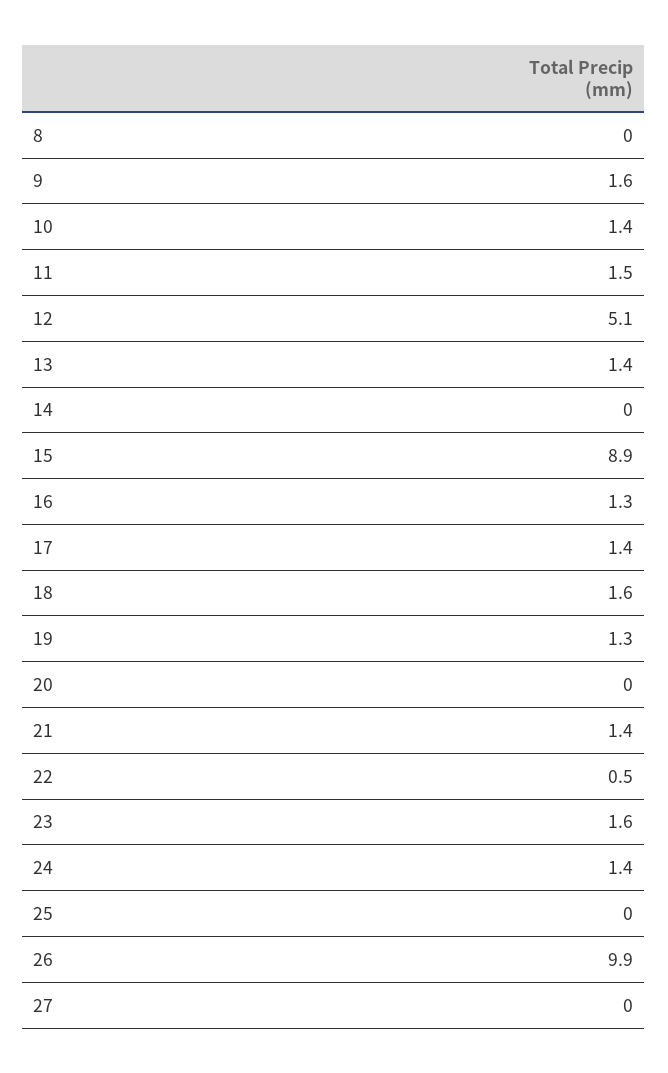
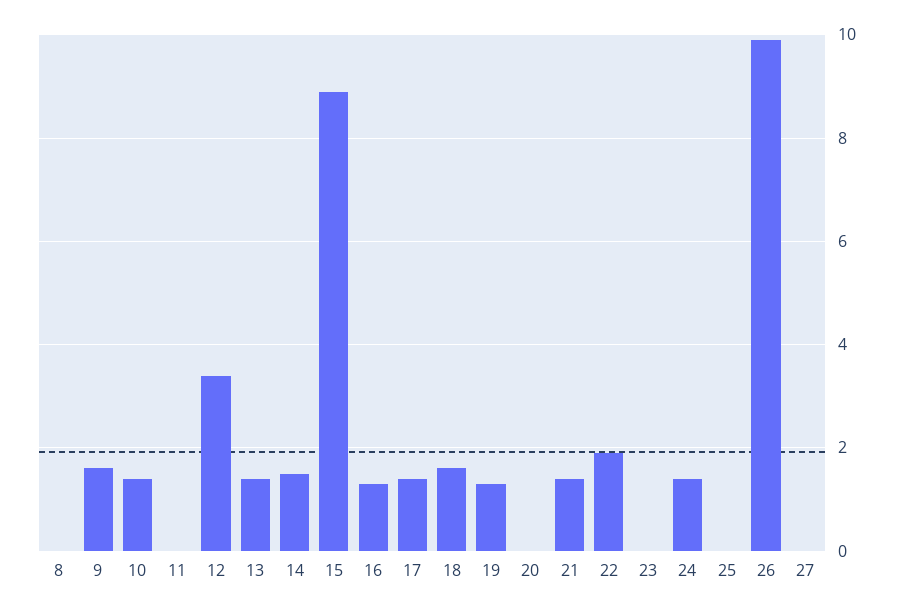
11: 1.5 -> 0
12: 5.1 -> 3.5
14: 0 -> 1.5
22: 0.5 -> 2
23: 1.6 -> 0

